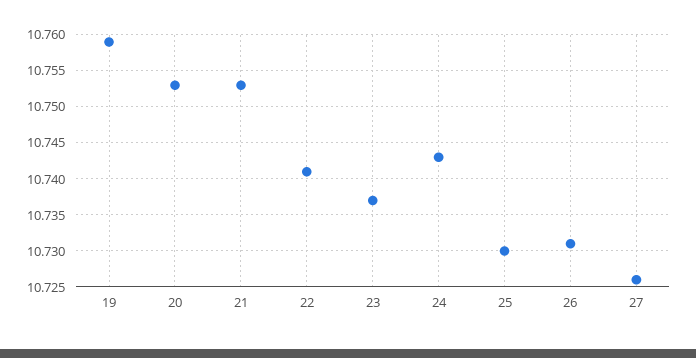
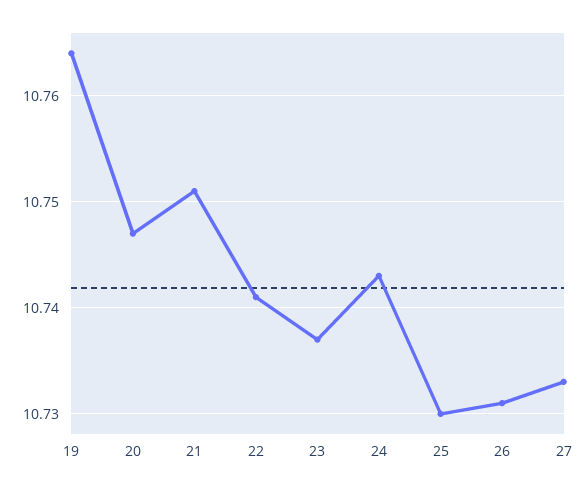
19: 10.759 -> 10.764
20: 10.753 -> 10.747
21: 10.753 -> 10.751
27: 10.726 -> 10.733

